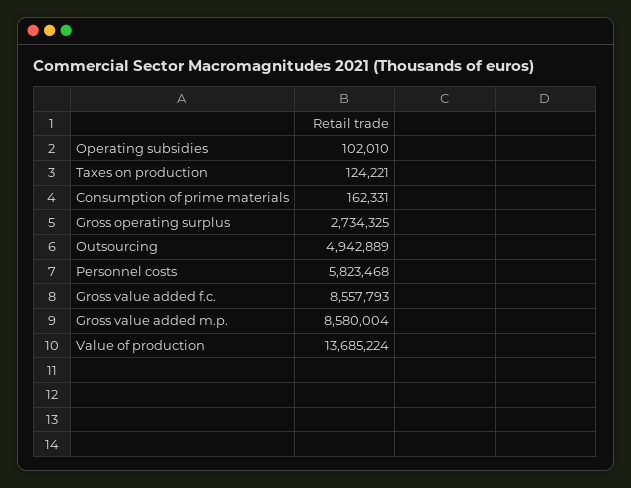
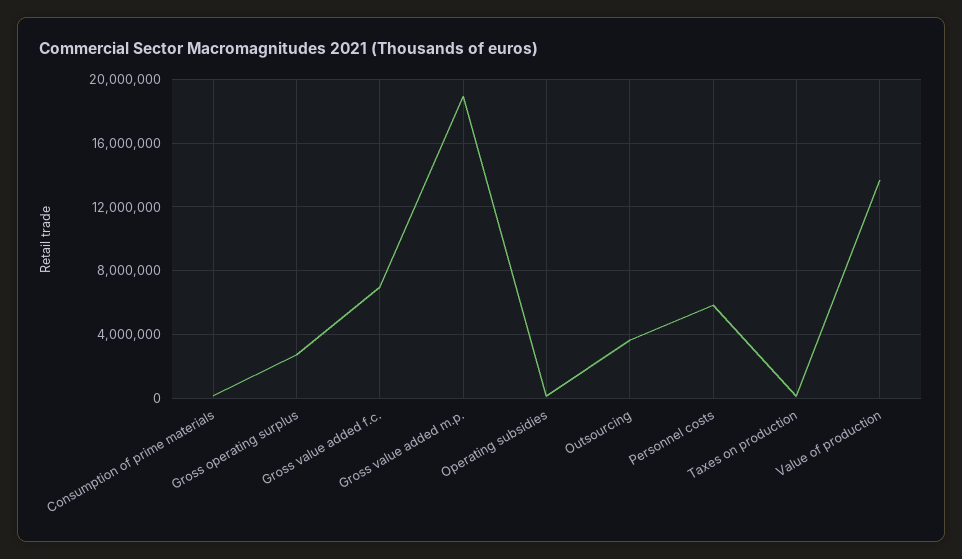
Outsourcing: 4942889 -> 3500000
Gross value added f.c.: 8557793 -> 7000000
Gross value added m.p.: 8580004 -> 19000000

